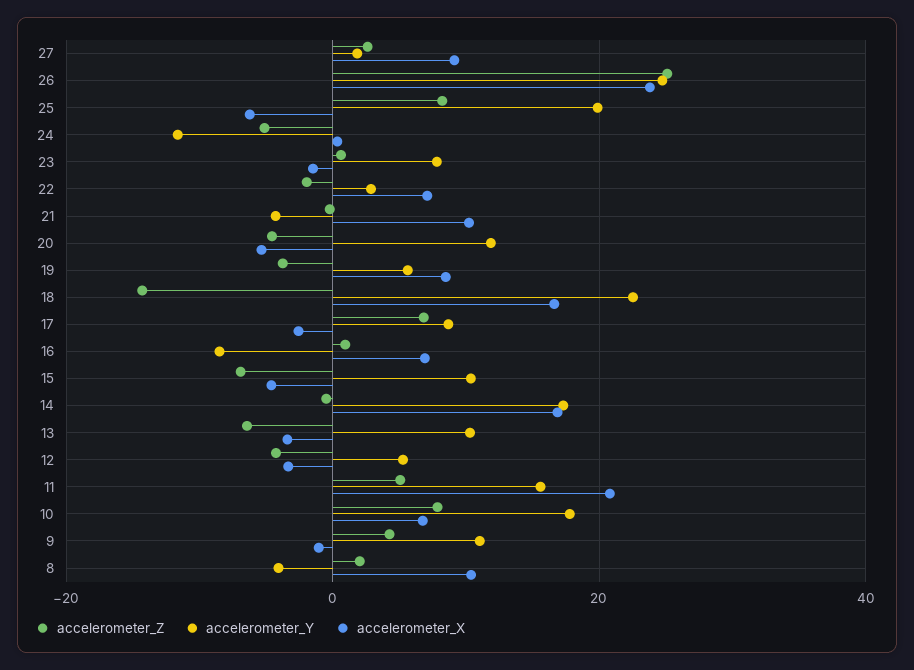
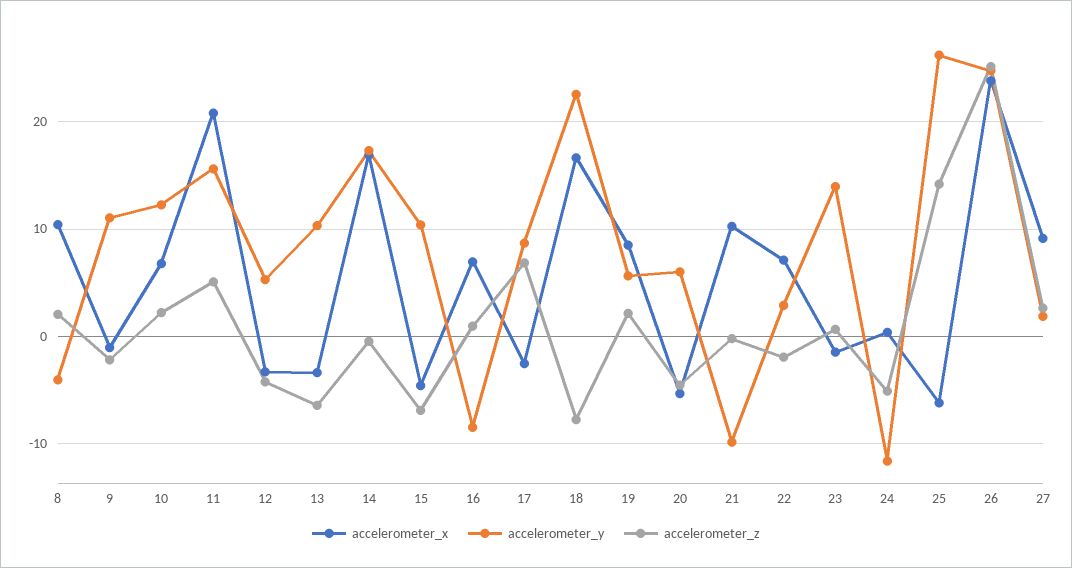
accelerometer_Z, 25: 8 -> 14
accelerometer_Y, 25: 20 -> 26
accelerometer_Y, 23: 8 -> 14
accelerometer_Y, 21: -4 -> -10
accelerometer_Y, 20: 12 -> 6
accelerometer_Z, 19: -4 -> 2
accelerometer_Z, 18: -14 -> -8
accelerometer_Z, 10: 8 -> 2
accelerometer_Y, 10: 18 -> 12
accelerometer_Z, 9: 4 -> -2

